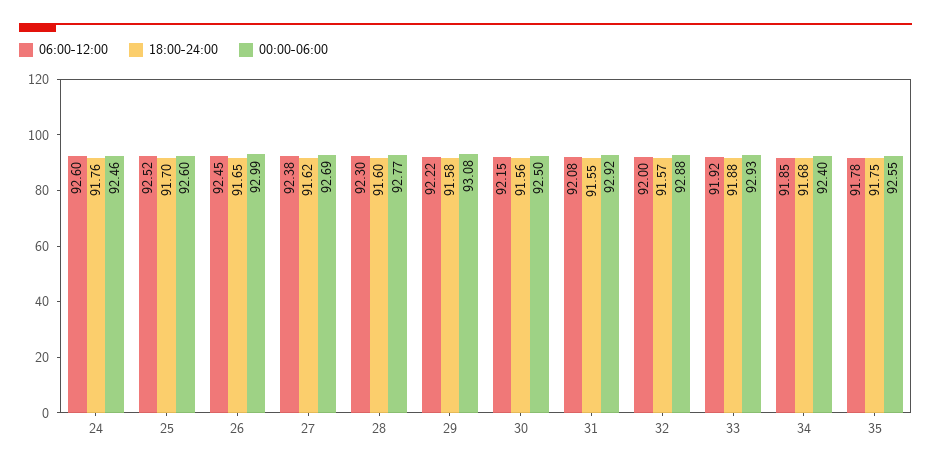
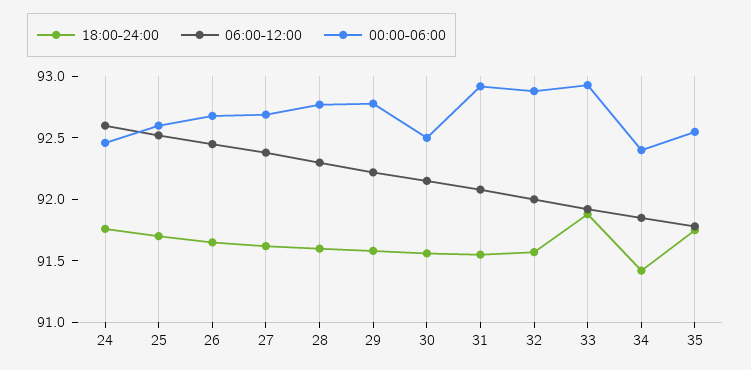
00:00-06:00, 26: 92.99 -> 92.7
00:00-06:00, 29: 93.08 -> 92.8
18:00-24:00, 34: 91.68 -> 91.4

